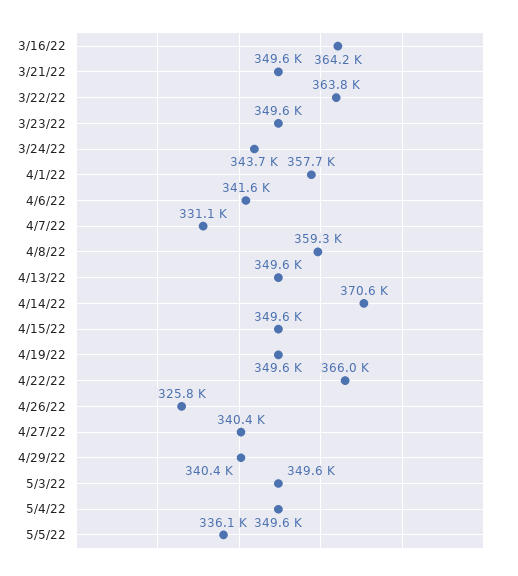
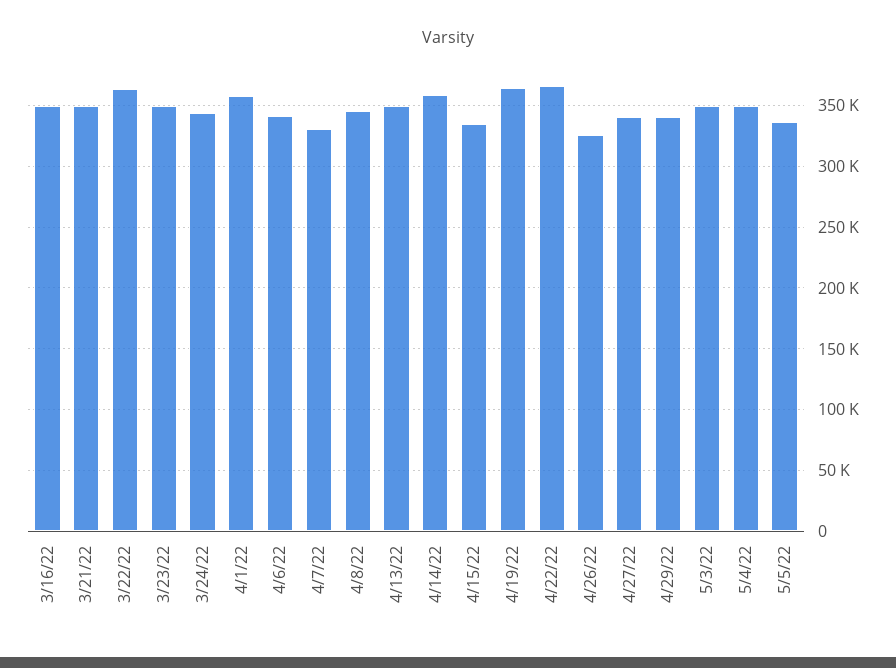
3/16/22: 364200 -> 350000
4/8/22: 359300 -> 345000
4/14/22: 370600 -> 360000
4/15/22: 349600 -> 335000
4/19/22: 349600 -> 365000

